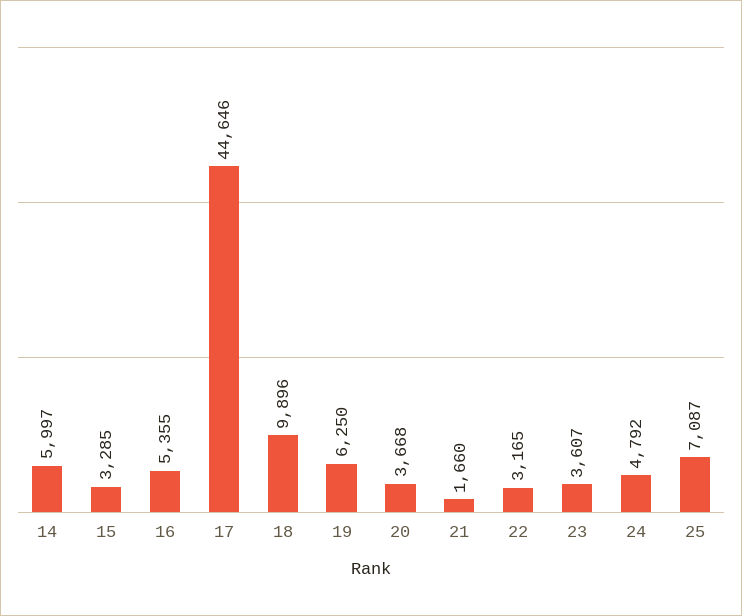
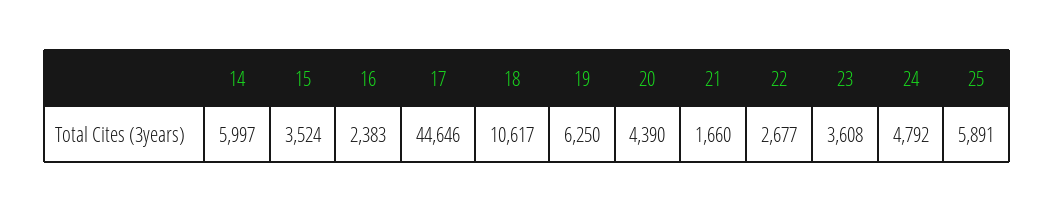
15: 3285 -> 3524
16: 5355 -> 2383
18: 9896 -> 10617
20: 3668 -> 4390
22: 3165 -> 2677
23: 3607 -> 3608
25: 7087 -> 5891

